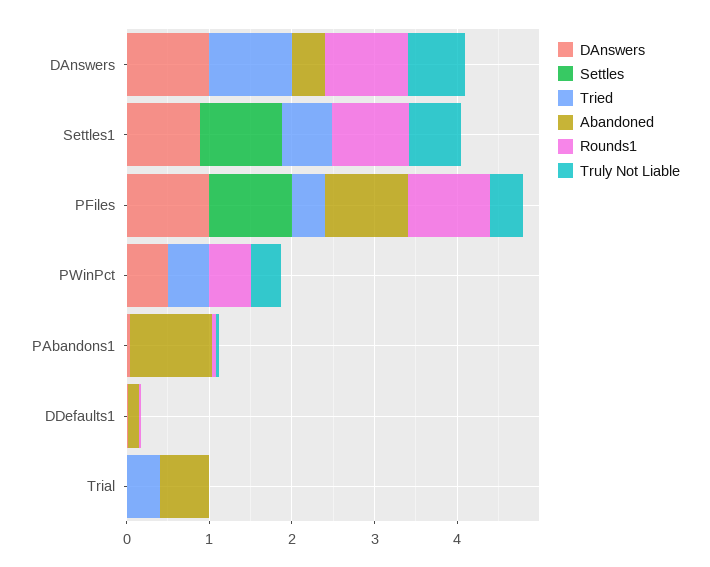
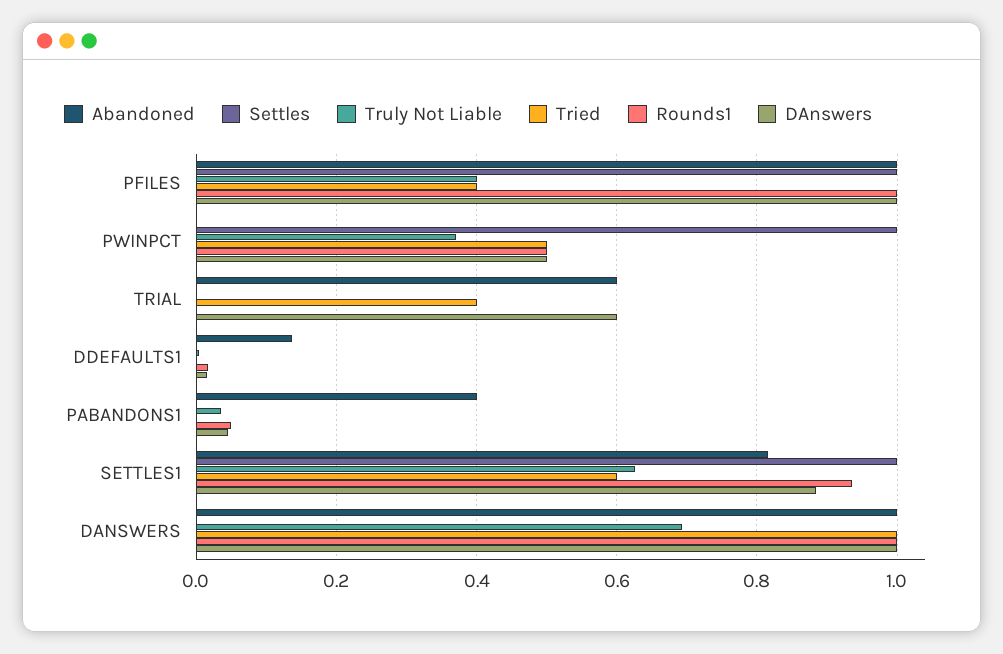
Abandoned, DAnswers: 0.4 -> 1
Abandoned, Settles1: 0 -> 0.82
Settles, PWinPct: 0 -> 1
Abandoned, PAbandons1: 1 -> 0.4
DAnswers, Trial: 0 -> 0.6

